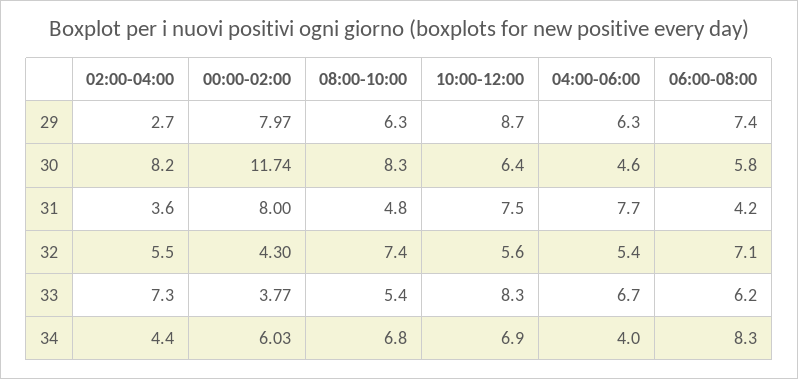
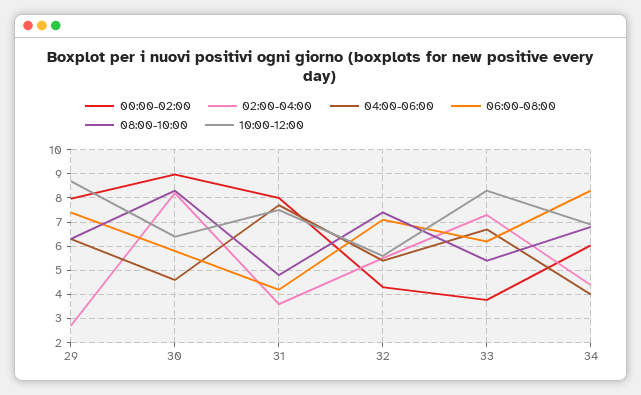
00:00-02:00, 30: 11.74 -> 9

